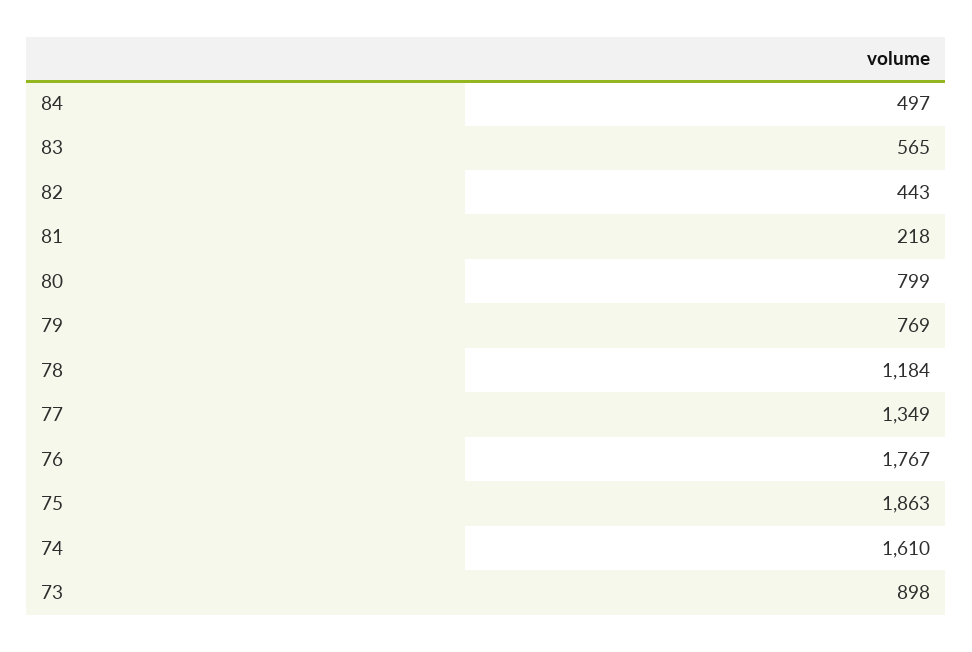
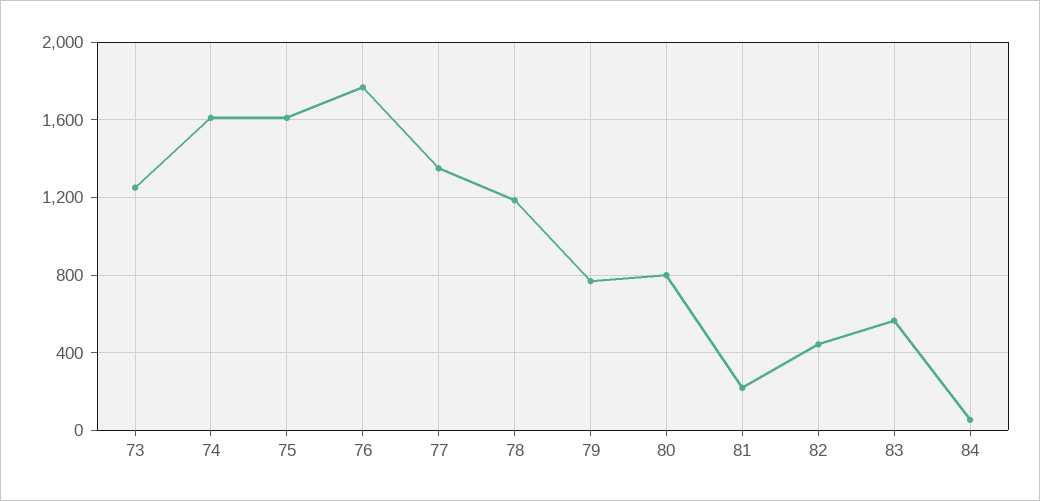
84: 497 -> 50
75: 1863 -> 1600
73: 898 -> 1250

